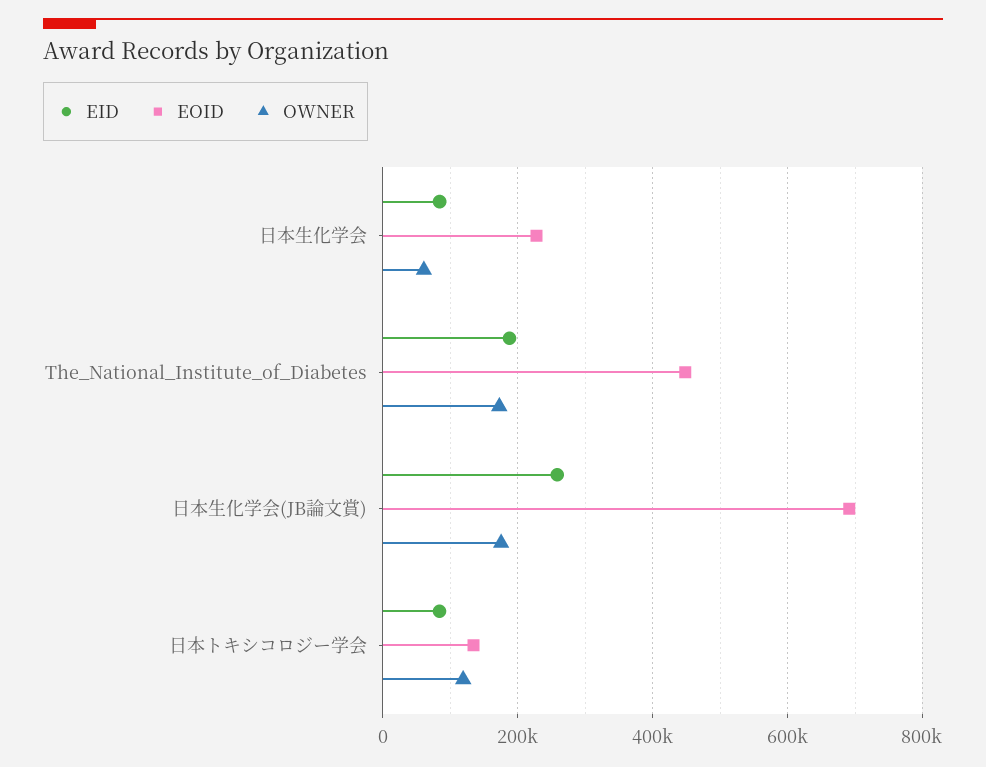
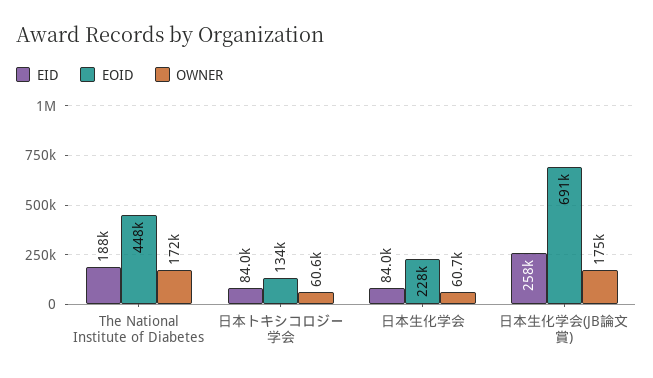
OWNER, 日本トキシコロジー学会: 120000 -> 60600

